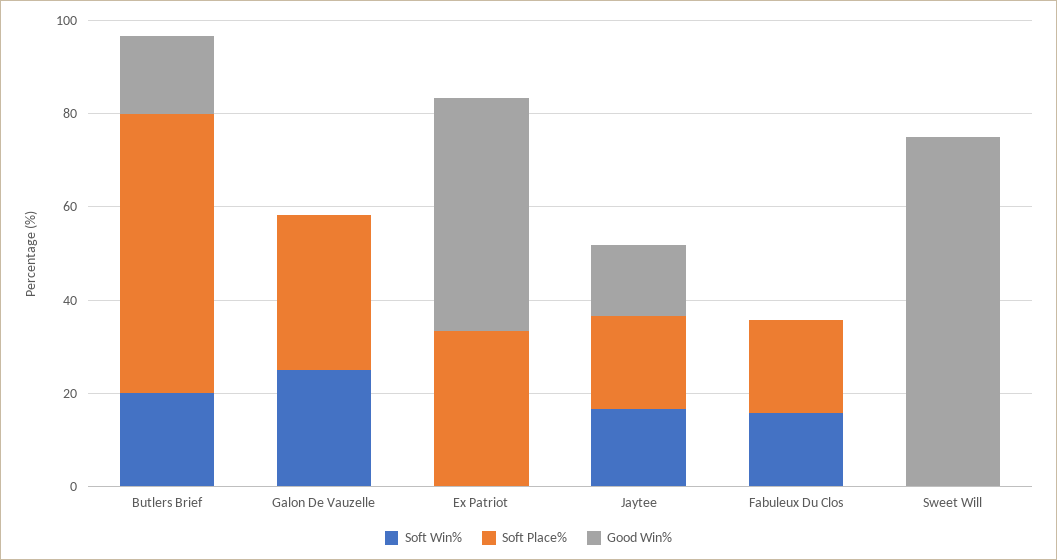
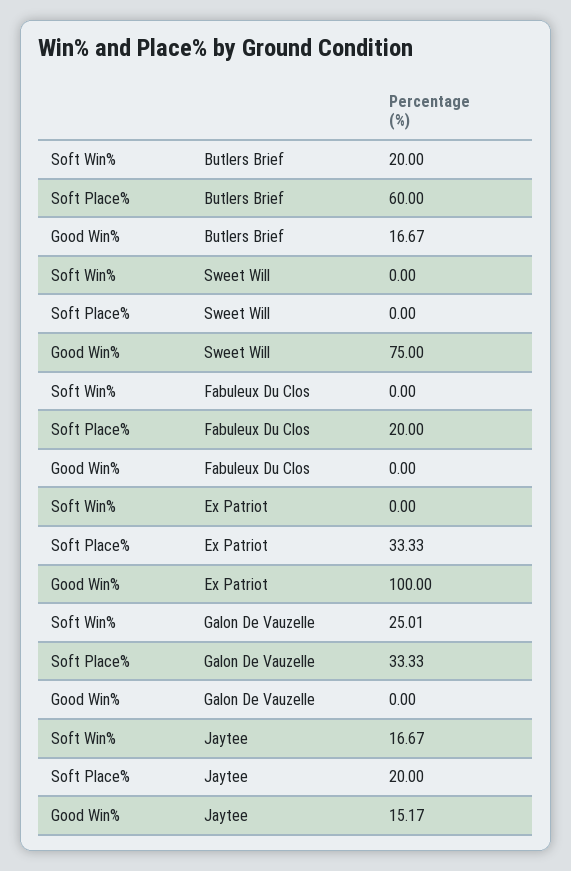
Good Win%, Ex Patriot: 50 -> 100
Soft Win%, Fabuleux Du Clos: 15 -> 0

